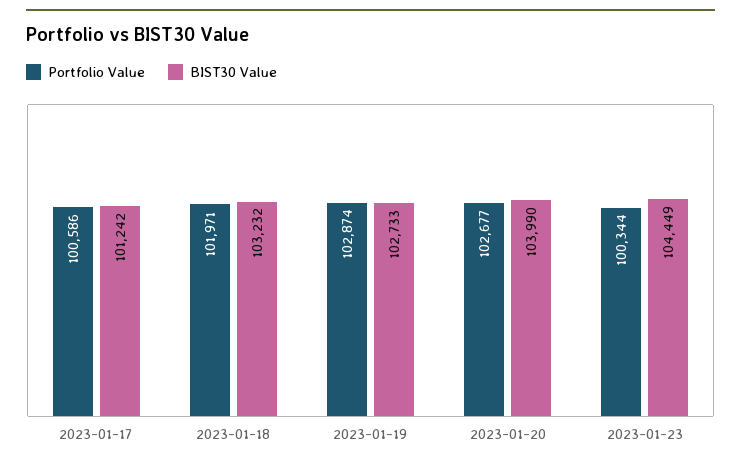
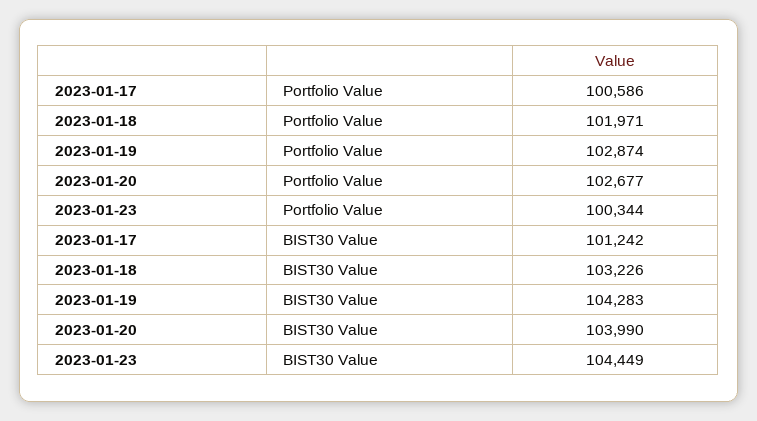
BIST30 Value, 2023-01-18: 103232 -> 103226
BIST30 Value, 2023-01-19: 102733 -> 104283

